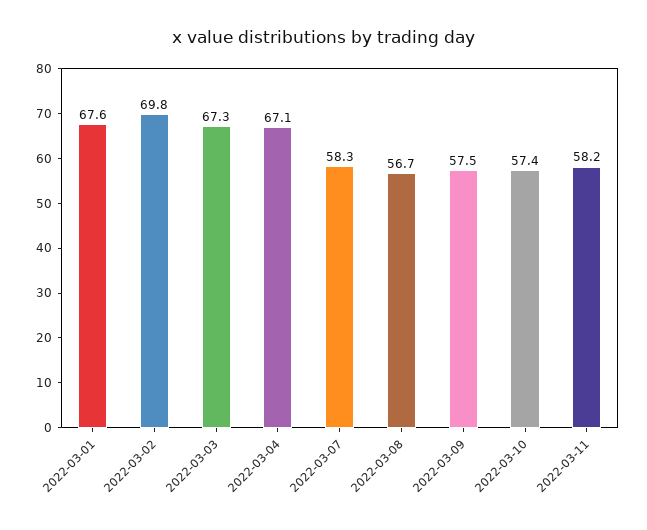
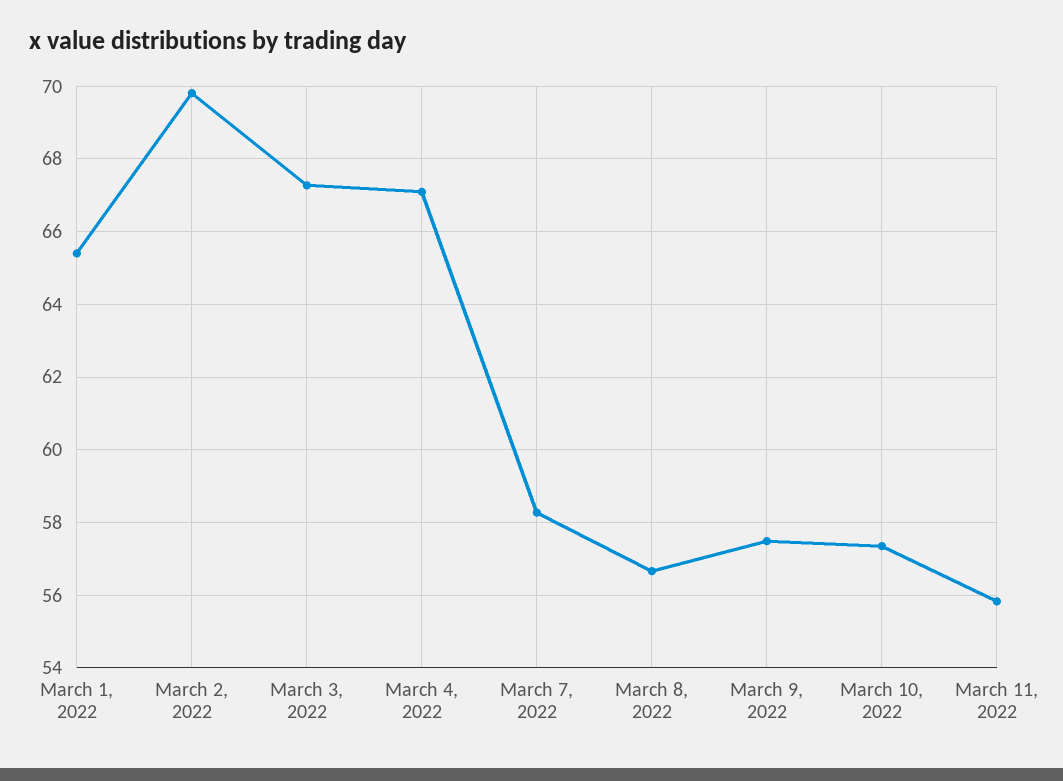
2022-03-01: 67.6 -> 65.4
2022-03-11: 58.2 -> 55.8

